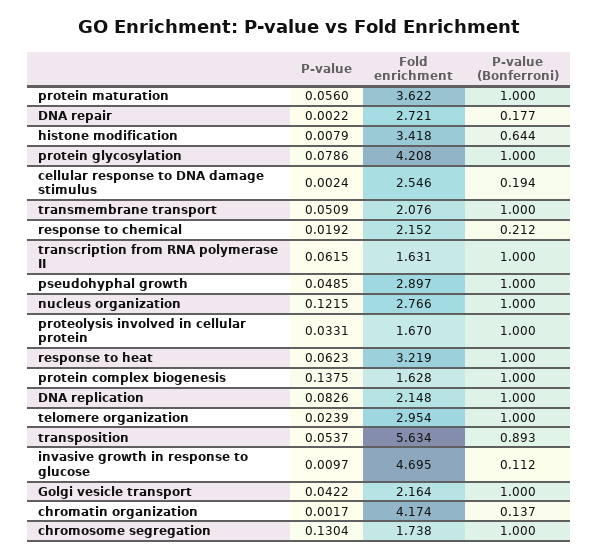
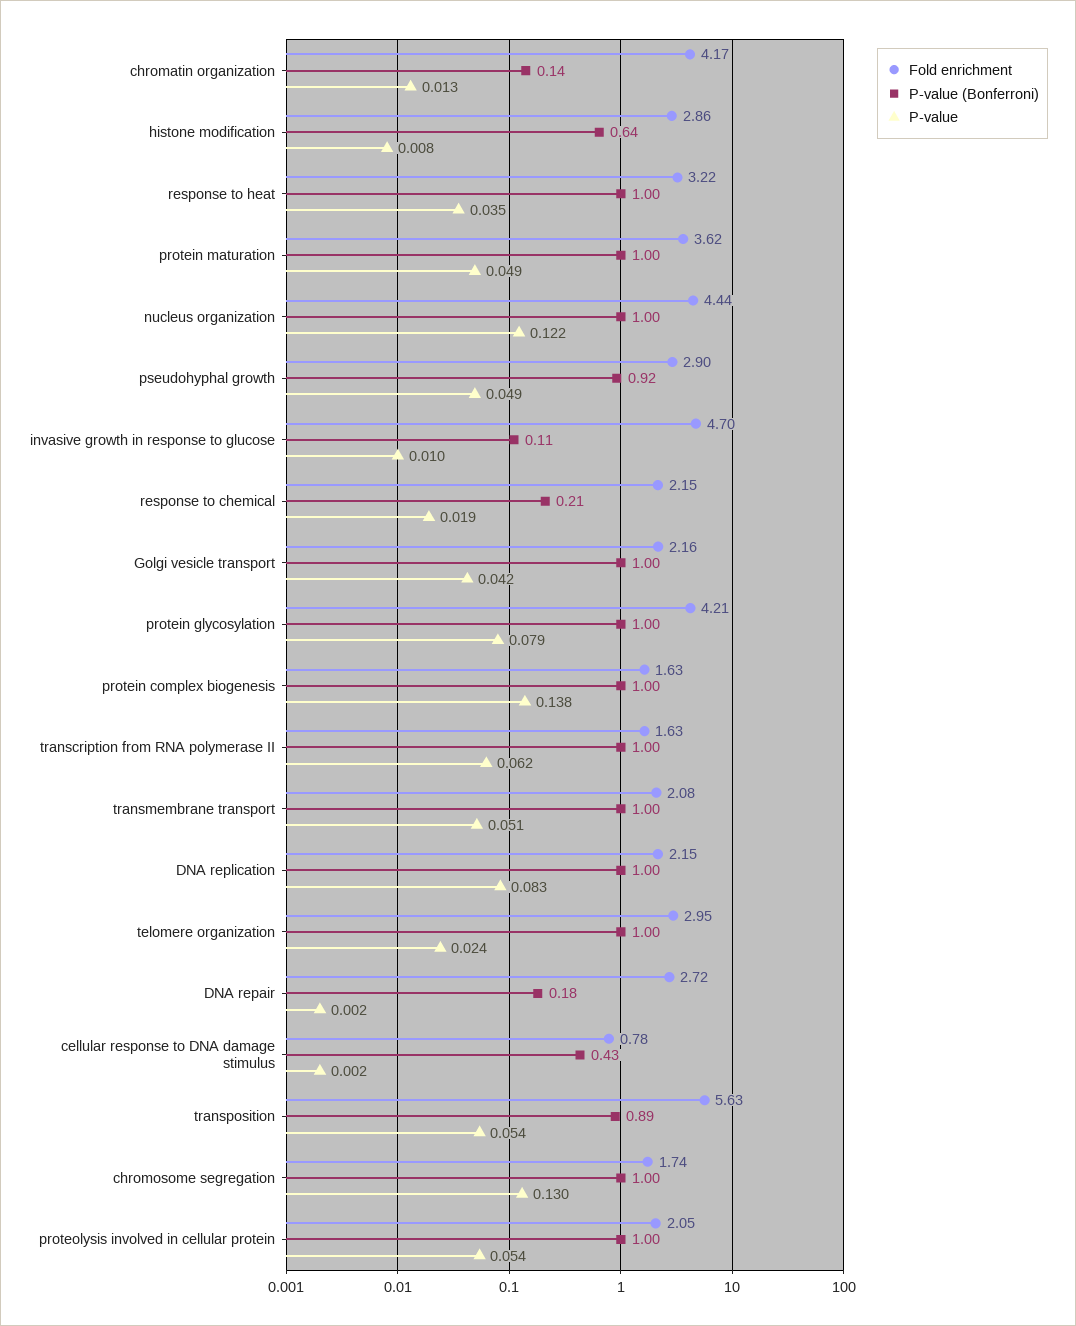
P-value, protein maturation: 0.056 -> 0.049
Fold enrichment, histone modification: 3.418 -> 2.86
Fold enrichment, cellular response to DNA damage stimulus: 2.546 -> 0.78
P-value (Bonferroni), cellular response to DNA damage stimulus: 0.194 -> 0.43
P-value (Bonferroni), pseudohyphal growth: 1 -> 0.92
Fold enrichment, nucleus organization: 2.766 -> 4.44
P-value, proteolysis involved in cellular protein: 0.0331 -> 0.054
Fold enrichment, proteolysis involved in cellular protein: 1.67 -> 2.05
P-value, response to heat: 0.0623 -> 0.035
P-value, chromatin organization: 0.0017 -> 0.013

